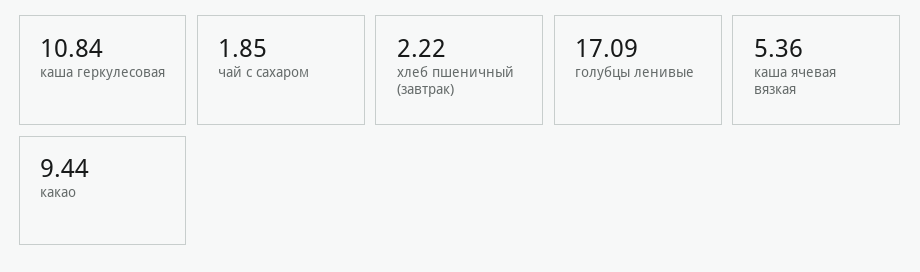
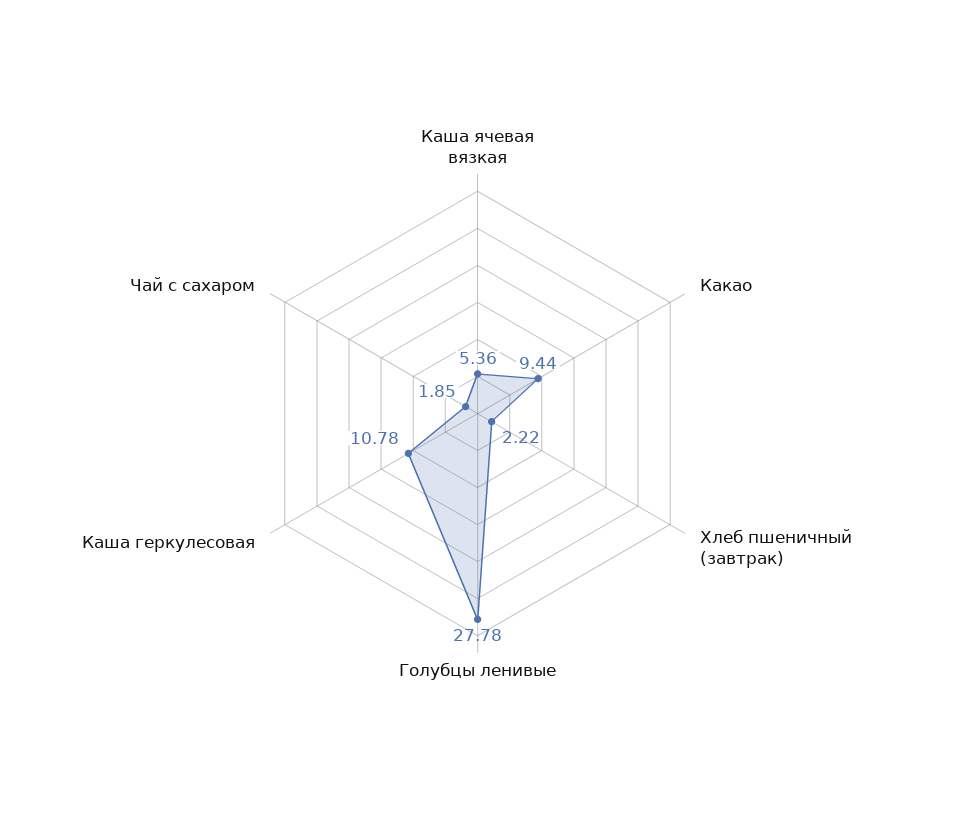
каша геркулесовая: 10.84 -> 10.78
голубцы ленивые: 17.09 -> 27.78

